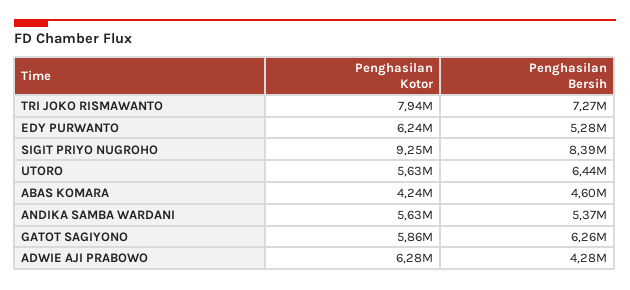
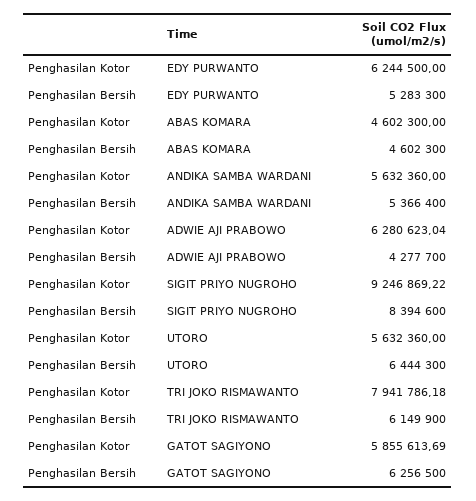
Penghasilan Bersih, TRI JOKO RISMAWANTO: 7270000 -> 6149900
Penghasilan Kotor, ABAS KOMARA: 4240000 -> 4602300

